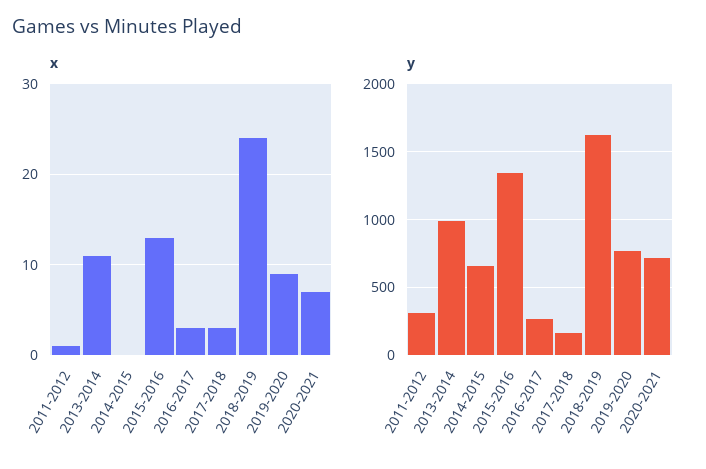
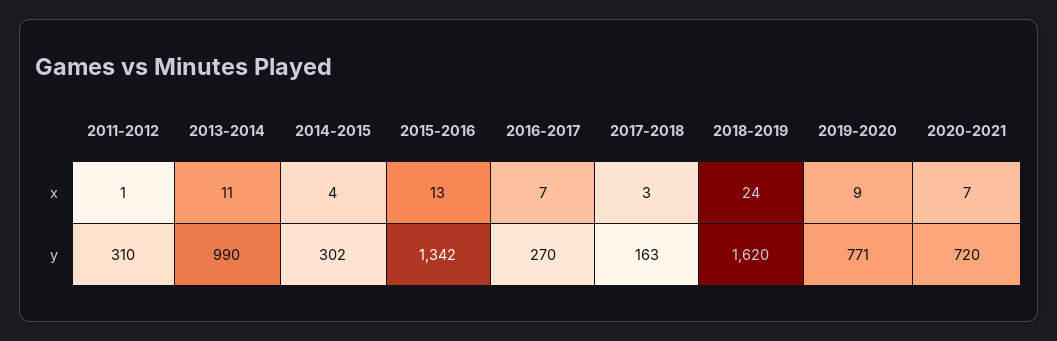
x, 2014-2015: 0 -> 4
x, 2016-2017: 3 -> 7
y, 2014-2015: 650 -> 302

